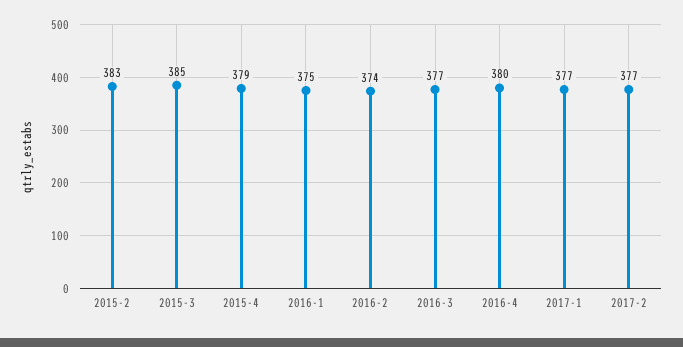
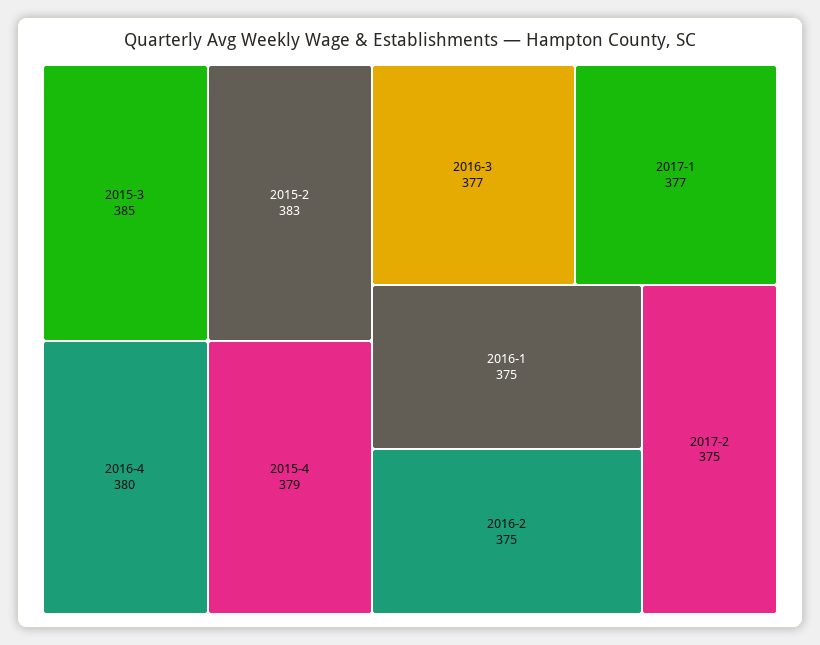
2016-2: 374 -> 375
2017-2: 377 -> 375

